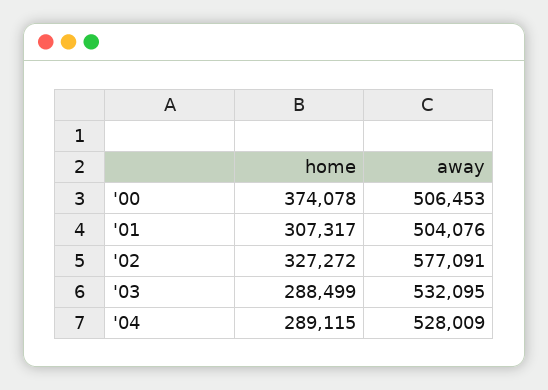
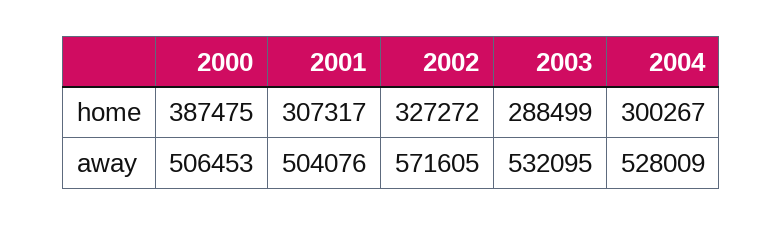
home, '00: 374078 -> 387475
away, '02: 577091 -> 571605
home, '04: 289115 -> 300267

